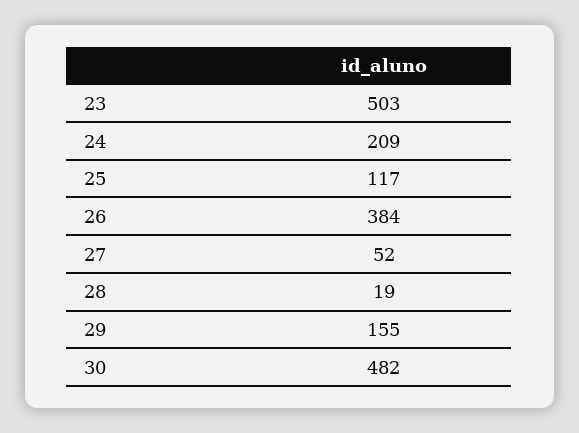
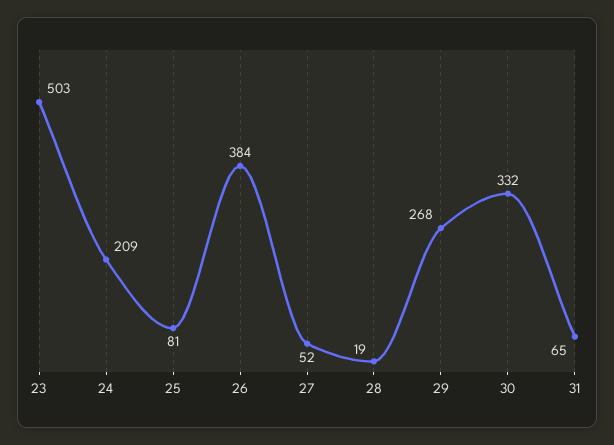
25: 117 -> 81
29: 155 -> 268
30: 482 -> 332
31: none -> 65

